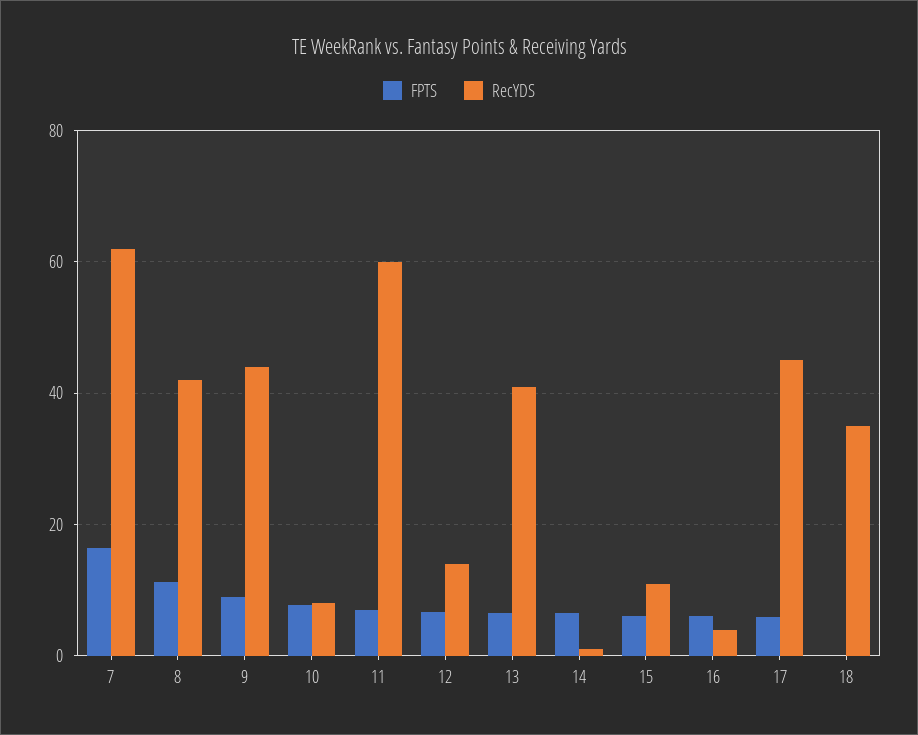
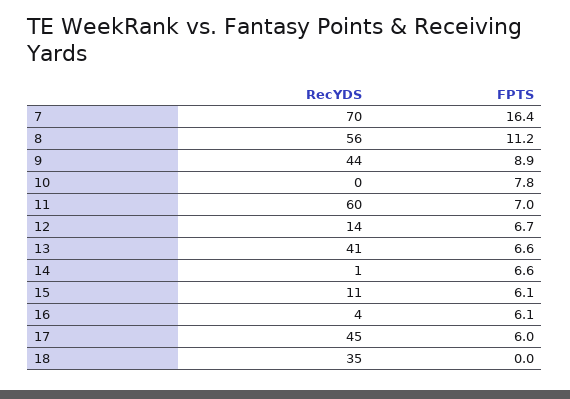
RecYDS, 7: 62 -> 70
RecYDS, 8: 42 -> 56
RecYDS, 10: 8 -> 0

